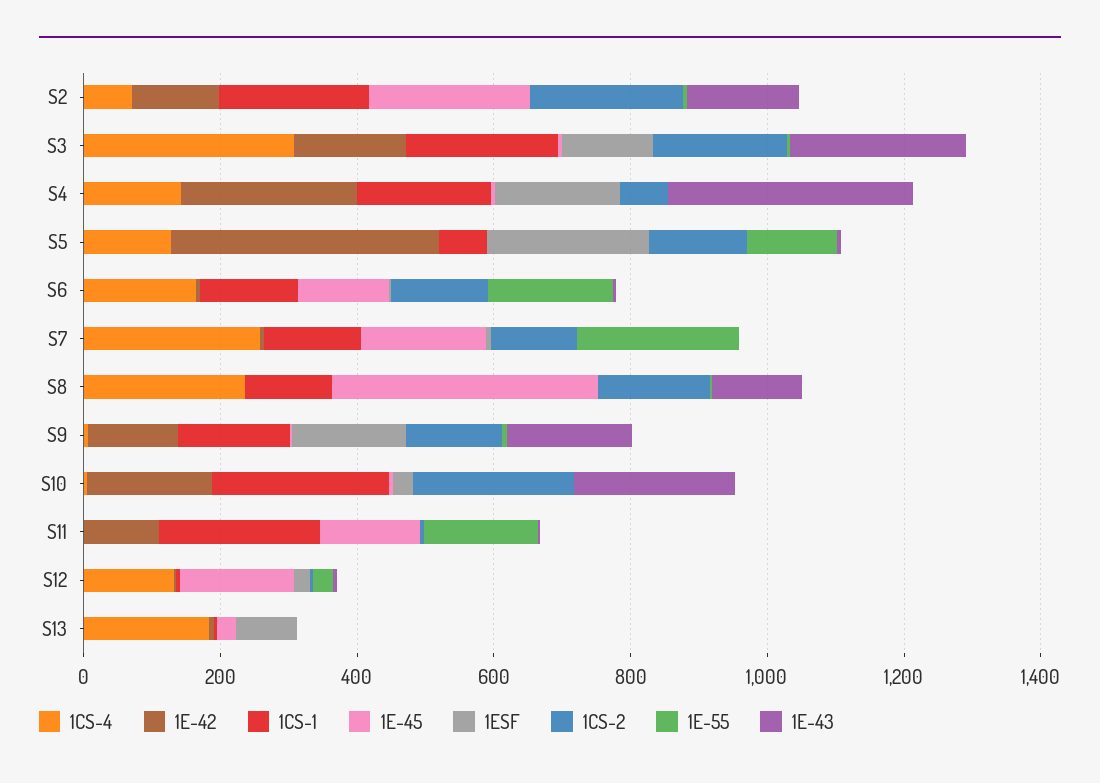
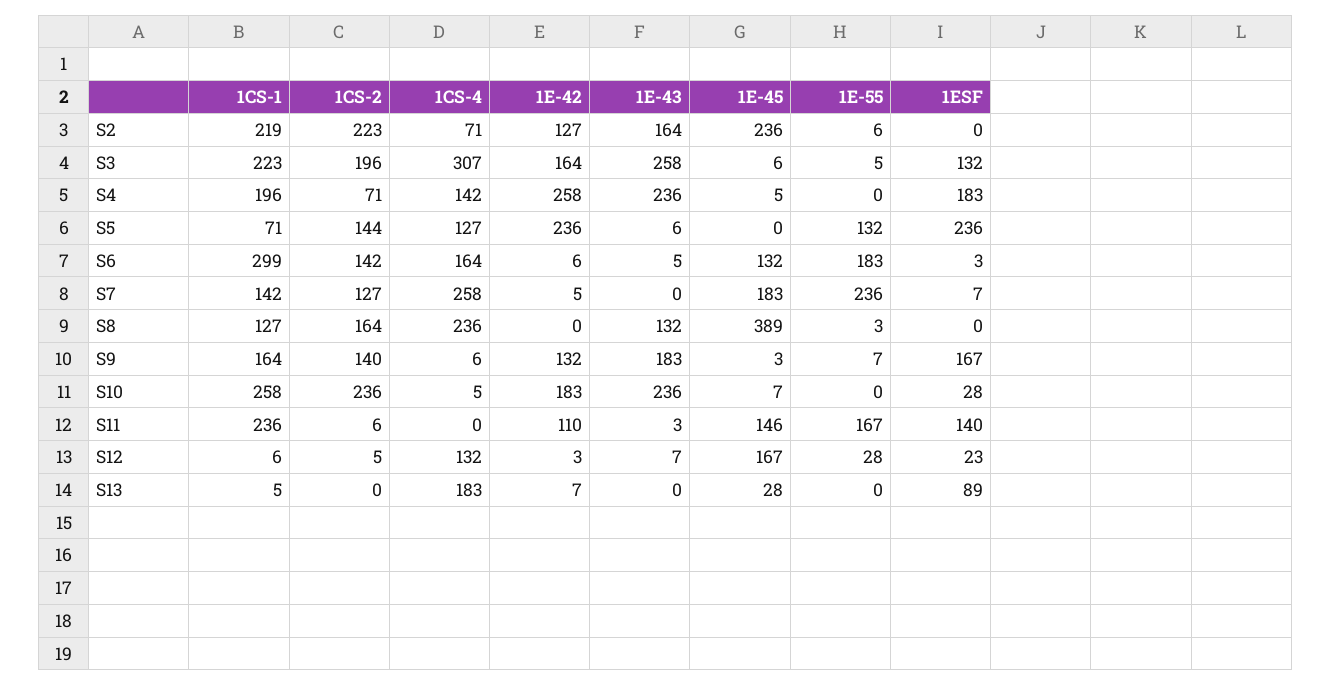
1E-43, S4: 350 -> 236
1E-42, S5: 400 -> 236
1CS-1, S6: 150 -> 299
1ESF, S11: 0 -> 140

